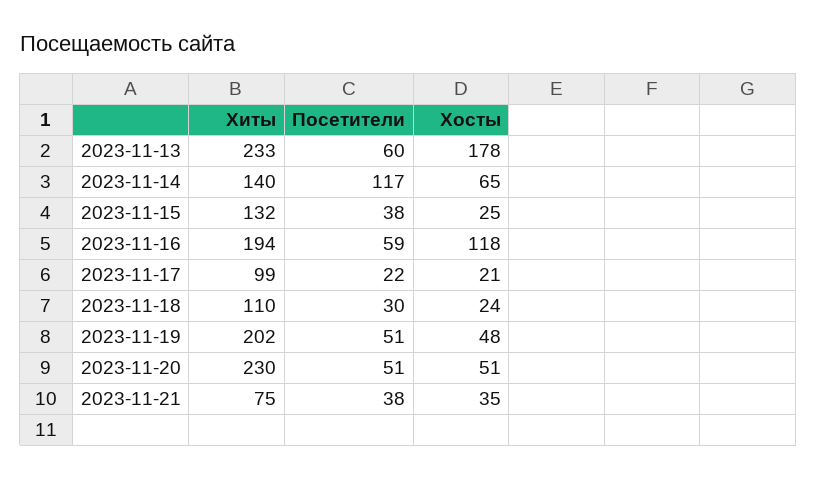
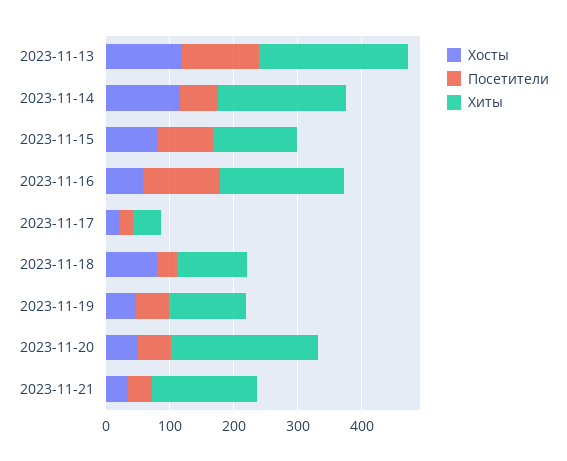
Посетители, 2023-11-13: 60 -> 120
Хосты, 2023-11-13: 178 -> 120
Хиты, 2023-11-14: 140 -> 200
Посетители, 2023-11-14: 117 -> 60
Хосты, 2023-11-14: 65 -> 120
Посетители, 2023-11-15: 38 -> 80
Хосты, 2023-11-15: 25 -> 80
Посетители, 2023-11-16: 59 -> 120
Хосты, 2023-11-16: 118 -> 60
Хиты, 2023-11-17: 99 -> 40
Хосты, 2023-11-18: 24 -> 80
Хиты, 2023-11-19: 202 -> 120
Хиты, 2023-11-21: 75 -> 160

